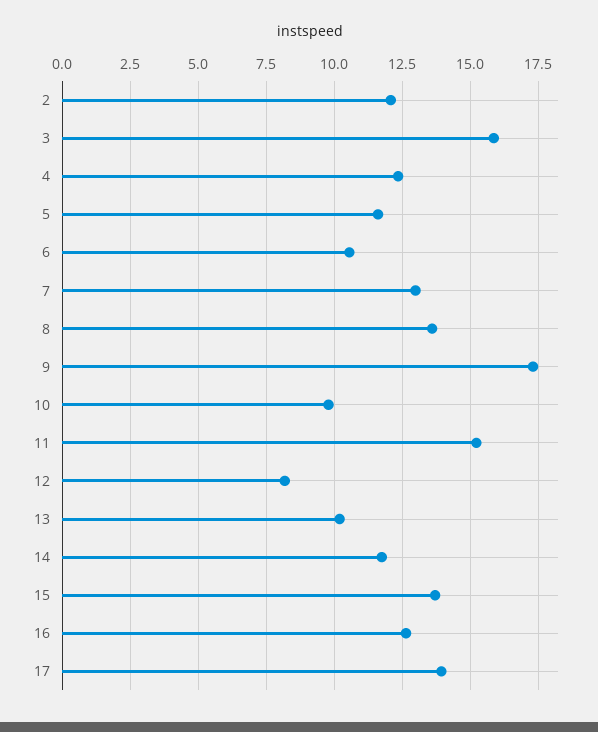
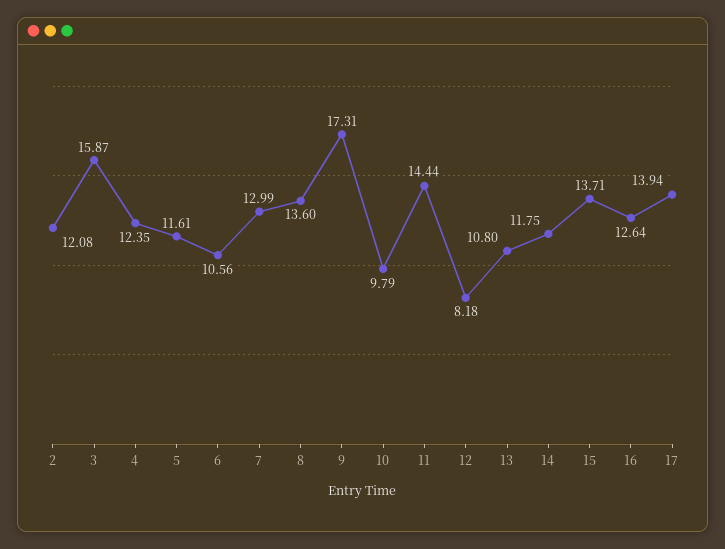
11: 15.25 -> 14.44
13: 10.25 -> 10.8

